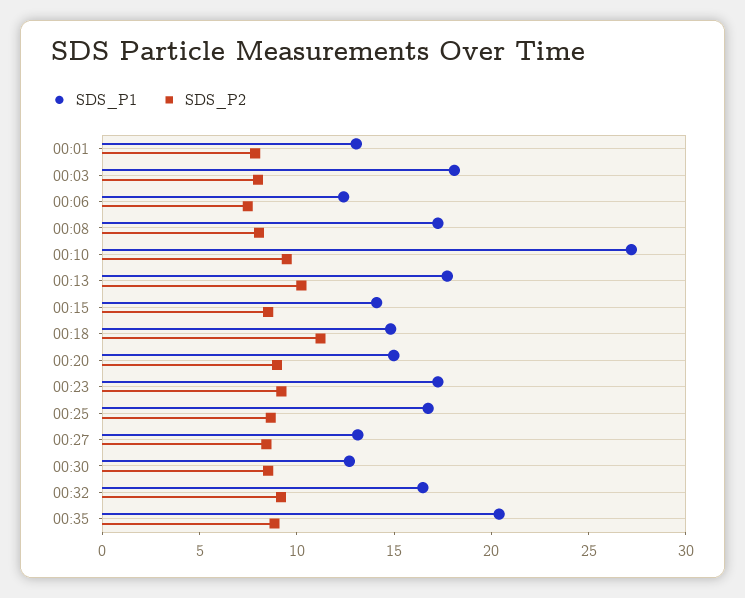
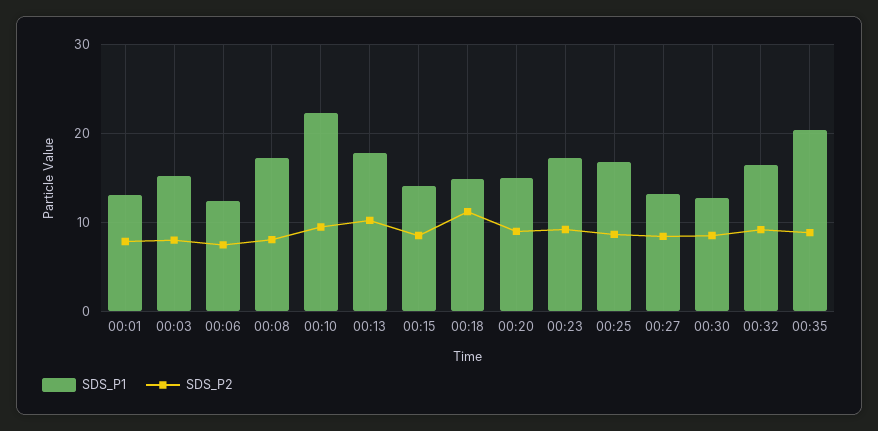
SDS_P1, 00:03: 18 -> 15
SDS_P1, 00:10: 27 -> 22

